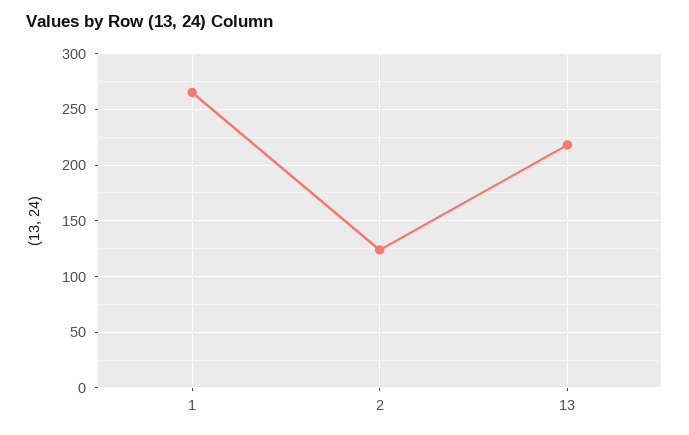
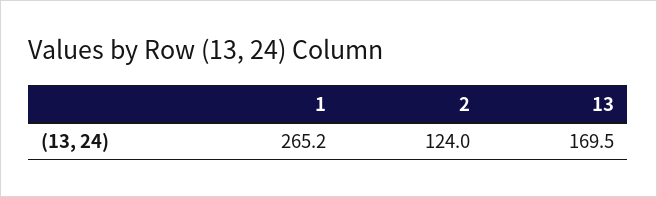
13: 220 -> 169.5

